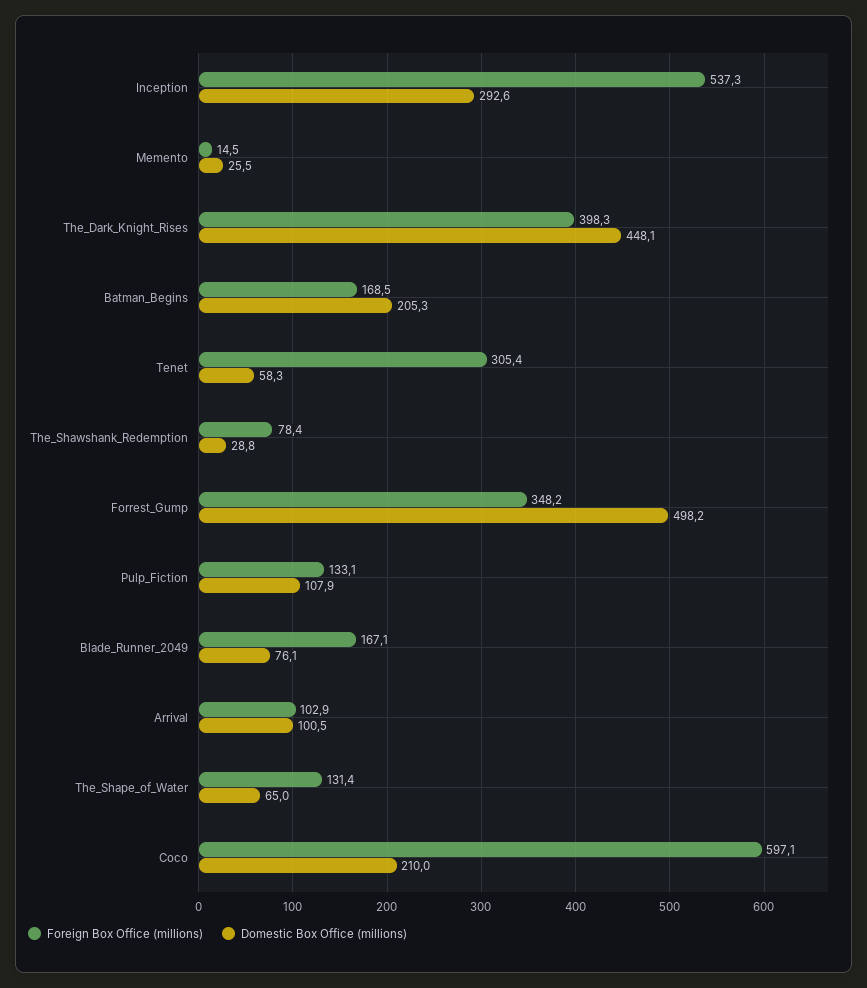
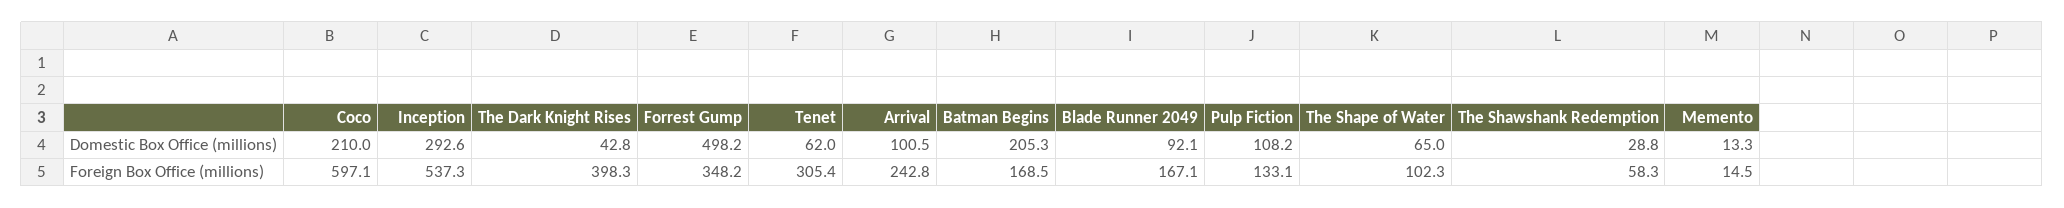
Domestic Box Office (millions), Memento: 25.5 -> 13.3
Domestic Box Office (millions), The_Dark_Knight_Rises: 448.1 -> 42.8
Domestic Box Office (millions), Tenet: 58.3 -> 62
Foreign Box Office (millions), The_Shawshank_Redemption: 78.4 -> 58.3
Domestic Box Office (millions), Pulp_Fiction: 107.9 -> 108.2
Domestic Box Office (millions), Blade_Runner_2049: 76.1 -> 92.1
Foreign Box Office (millions), Arrival: 102.9 -> 242.8
Foreign Box Office (millions), The_Shape_of_Water: 131.4 -> 102.3

